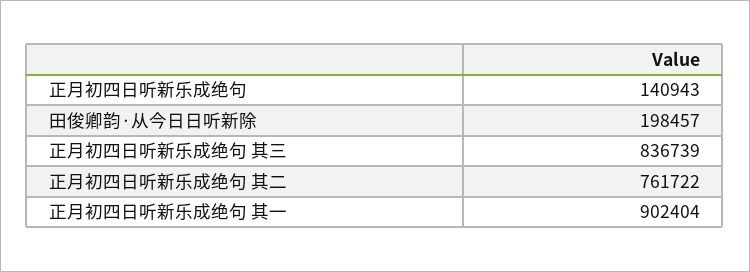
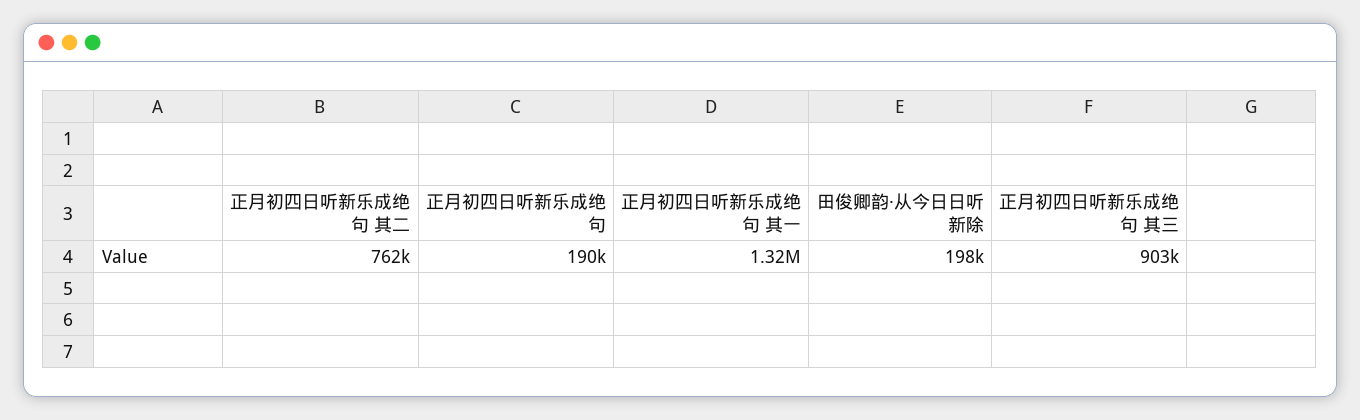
正月初四日听新乐成绝句: 140943 -> 190000
正月初四日听新乐成绝句 其三: 836739 -> 903000
正月初四日听新乐成绝句 其一: 902404 -> 1320000

